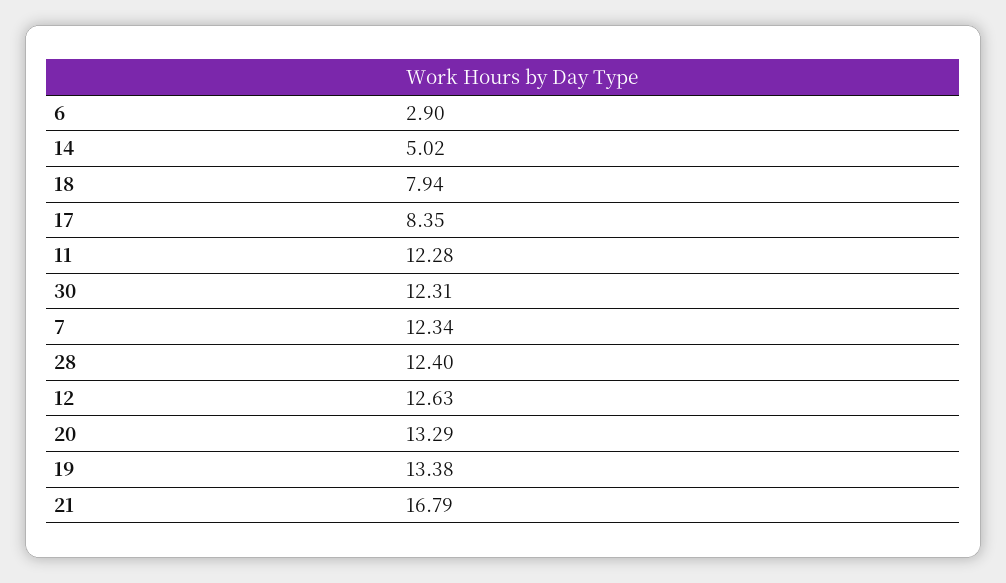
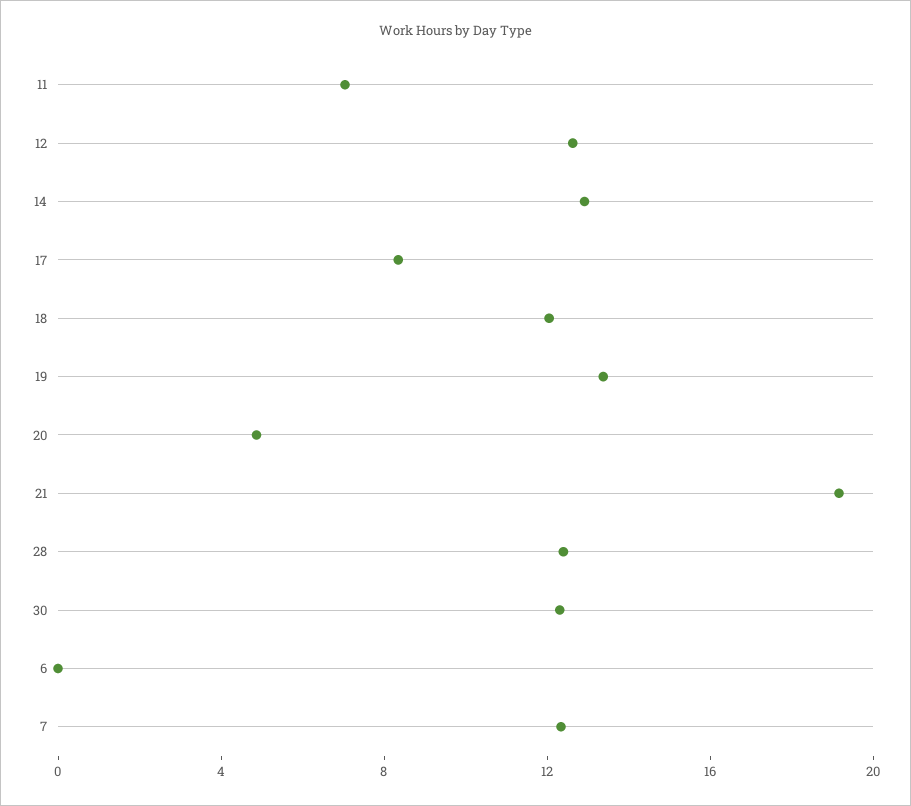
6: 2.9 -> 0
14: 5.02 -> 13
18: 7.94 -> 12
11: 12.28 -> 7
20: 13.29 -> 5
21: 16.79 -> 19

